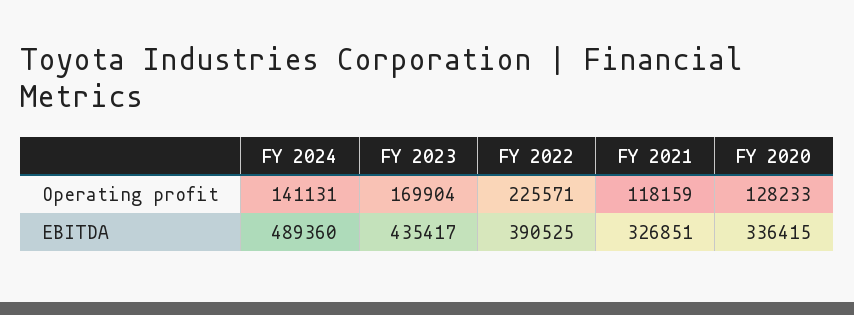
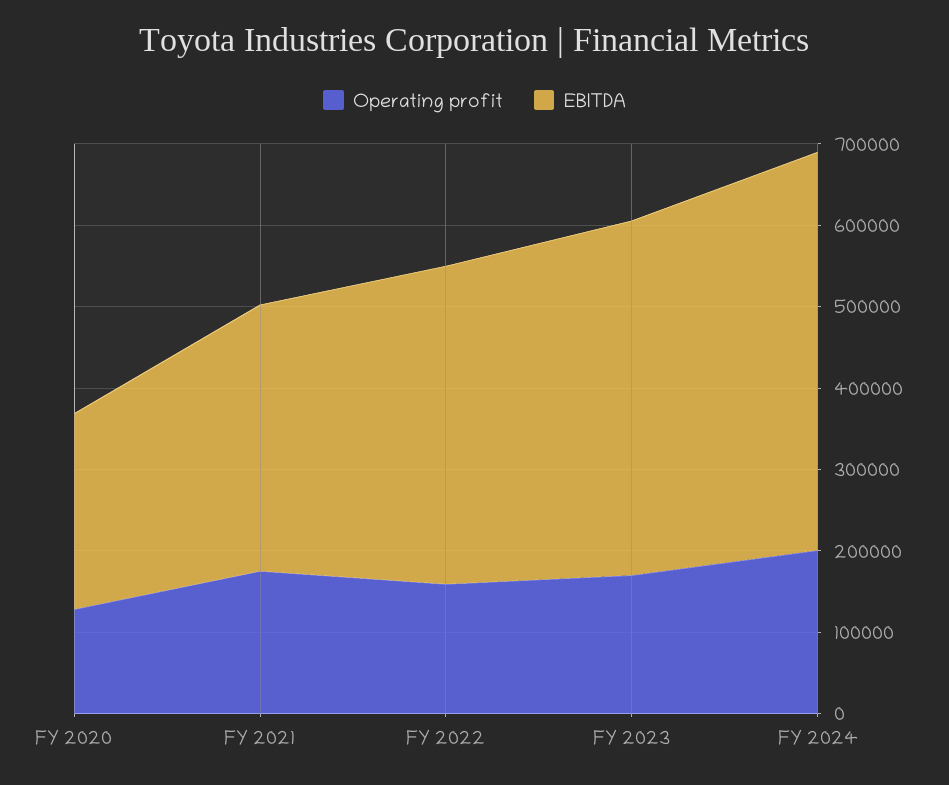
Operating profit, FY 2024: 141131 -> 200000
Operating profit, FY 2022: 225571 -> 160000
Operating profit, FY 2021: 118159 -> 180000
EBITDA, FY 2020: 336415 -> 240000

